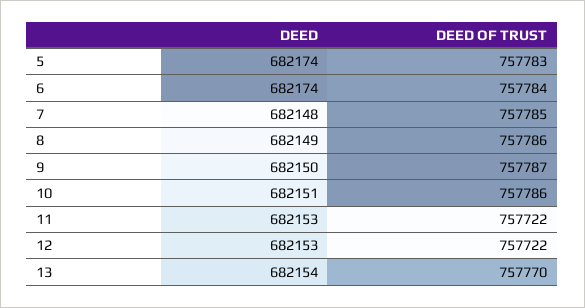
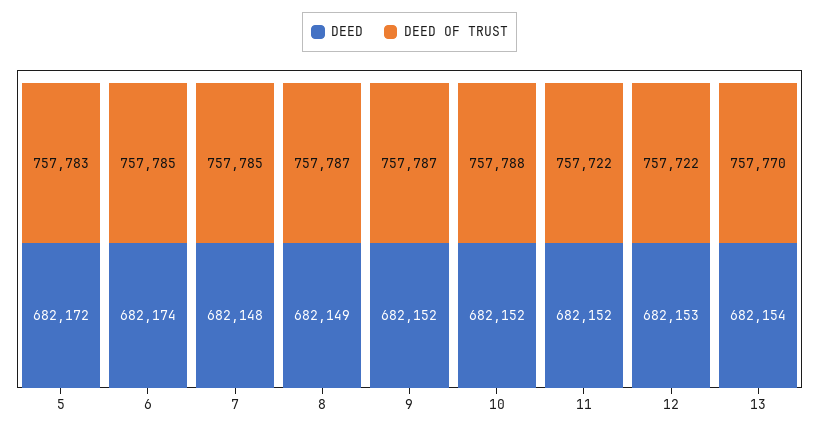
DEED, 5: 682174 -> 682172
DEED OF TRUST, 6: 757784 -> 757785
DEED OF TRUST, 8: 757786 -> 757787
DEED, 9: 682150 -> 682152
DEED, 10: 682151 -> 682152
DEED OF TRUST, 10: 757786 -> 757788
DEED, 11: 682153 -> 682152

